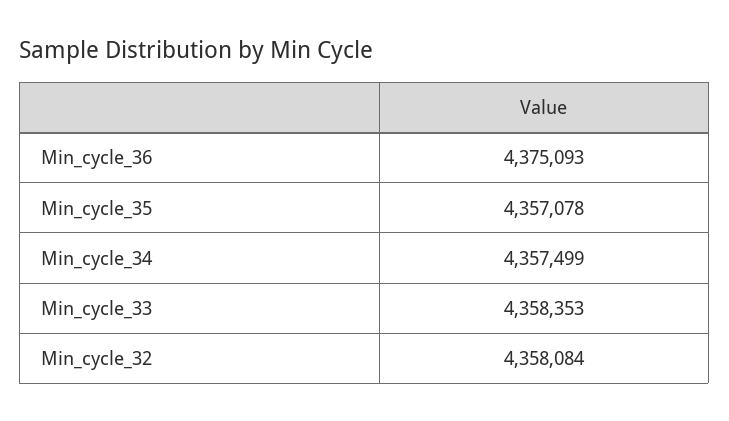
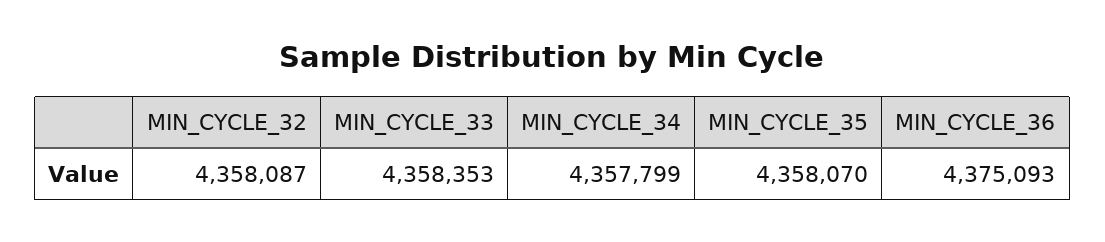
Min_cycle_35: 4357078 -> 4358070
Min_cycle_34: 4357499 -> 4357799
Min_cycle_32: 4358084 -> 4358087

